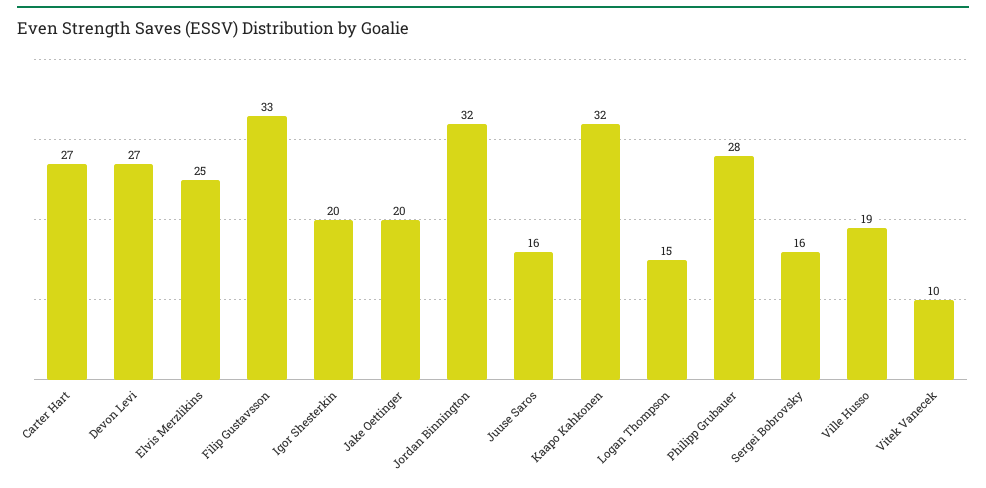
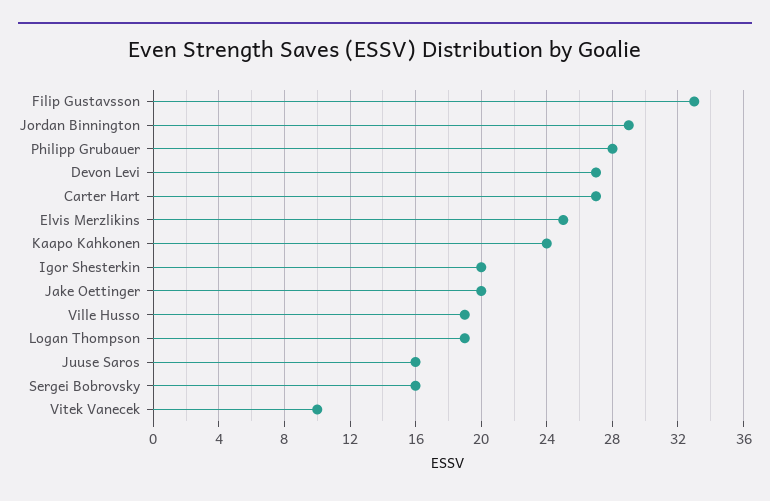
Jordan Binnington: 32 -> 29
Kaapo Kahkonen: 32 -> 24
Logan Thompson: 15 -> 19

